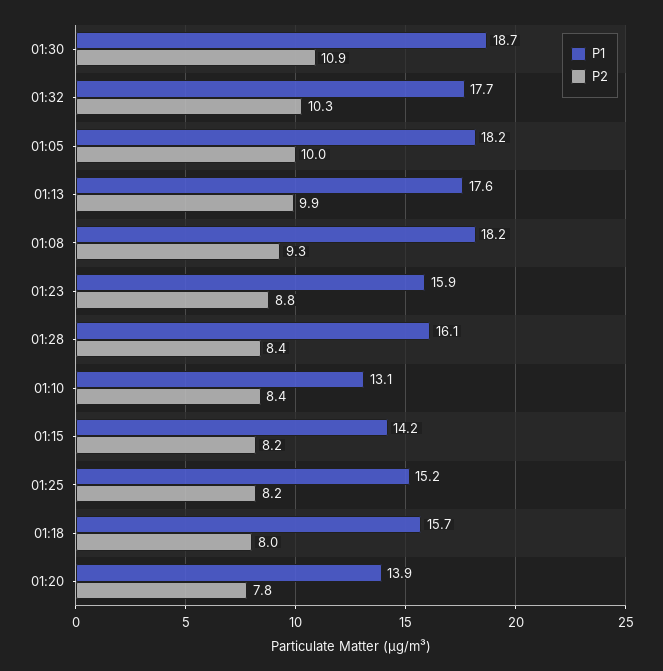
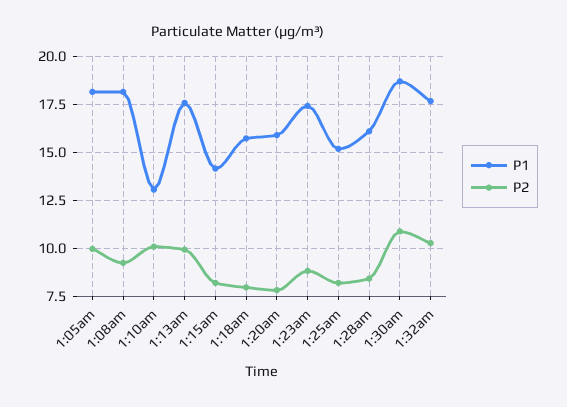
P1, 01:23: 15.9 -> 17.5
P2, 01:10: 8.4 -> 10
P1, 01:20: 13.9 -> 16

